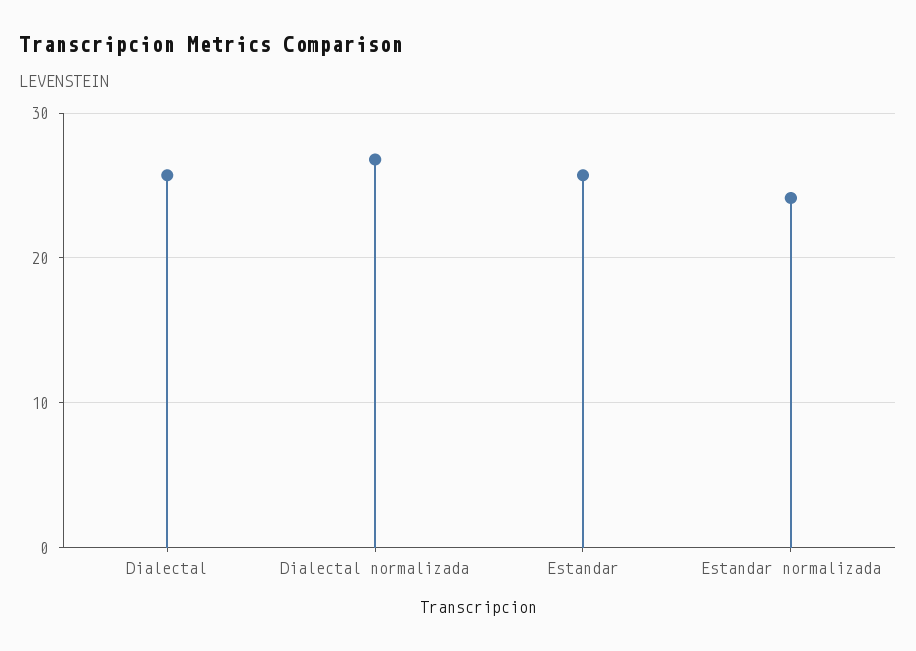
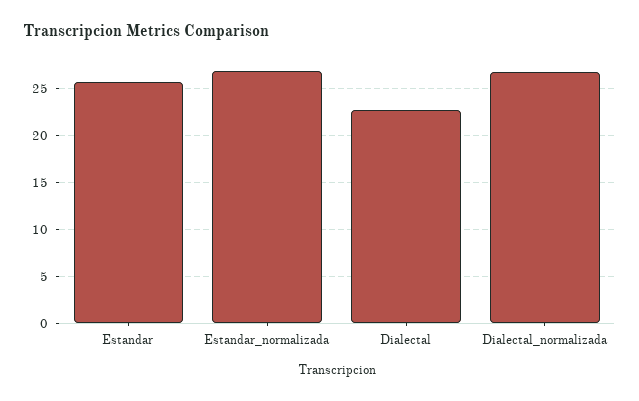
Dialectal: 26 -> 23
Estandar normalizada: 24 -> 27

